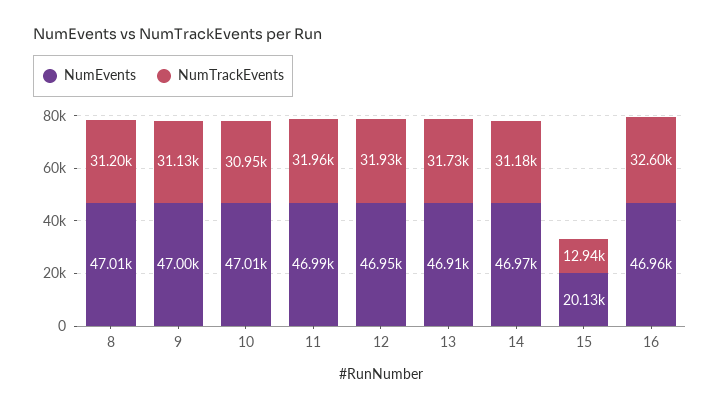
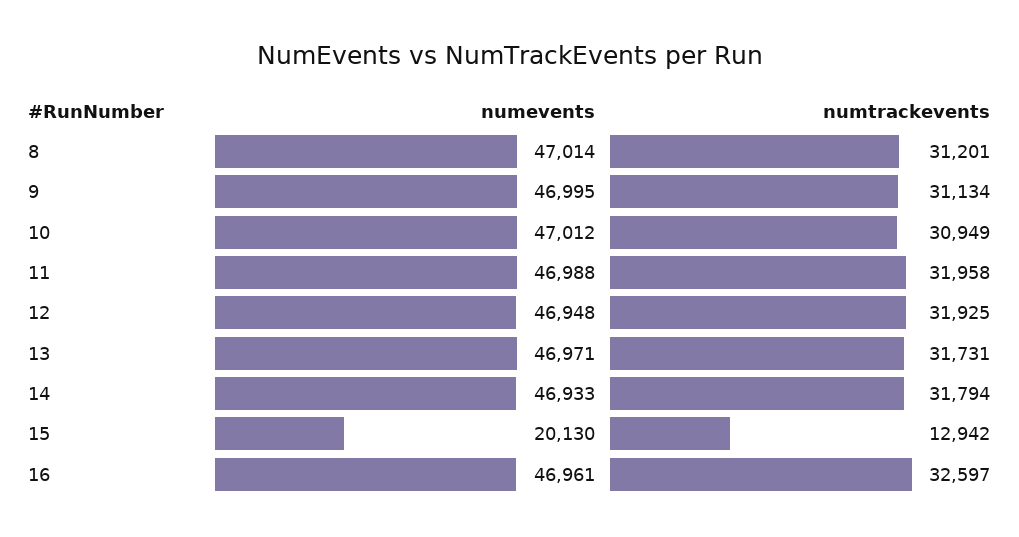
NumEvents, 13: 46910 -> 46971
NumEvents, 14: 46970 -> 46933
NumTrackEvents, 14: 31180 -> 31794

